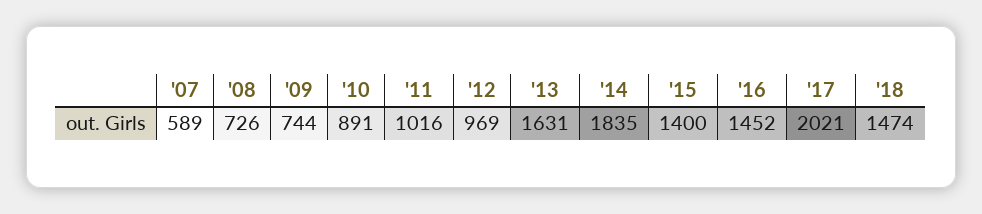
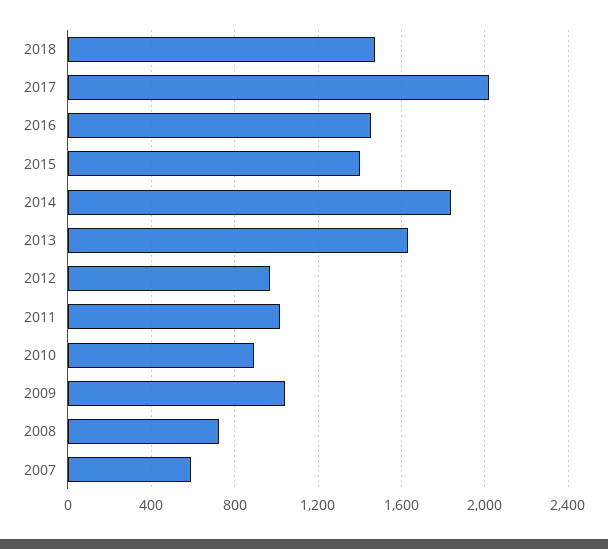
'09: 744 -> 1050

